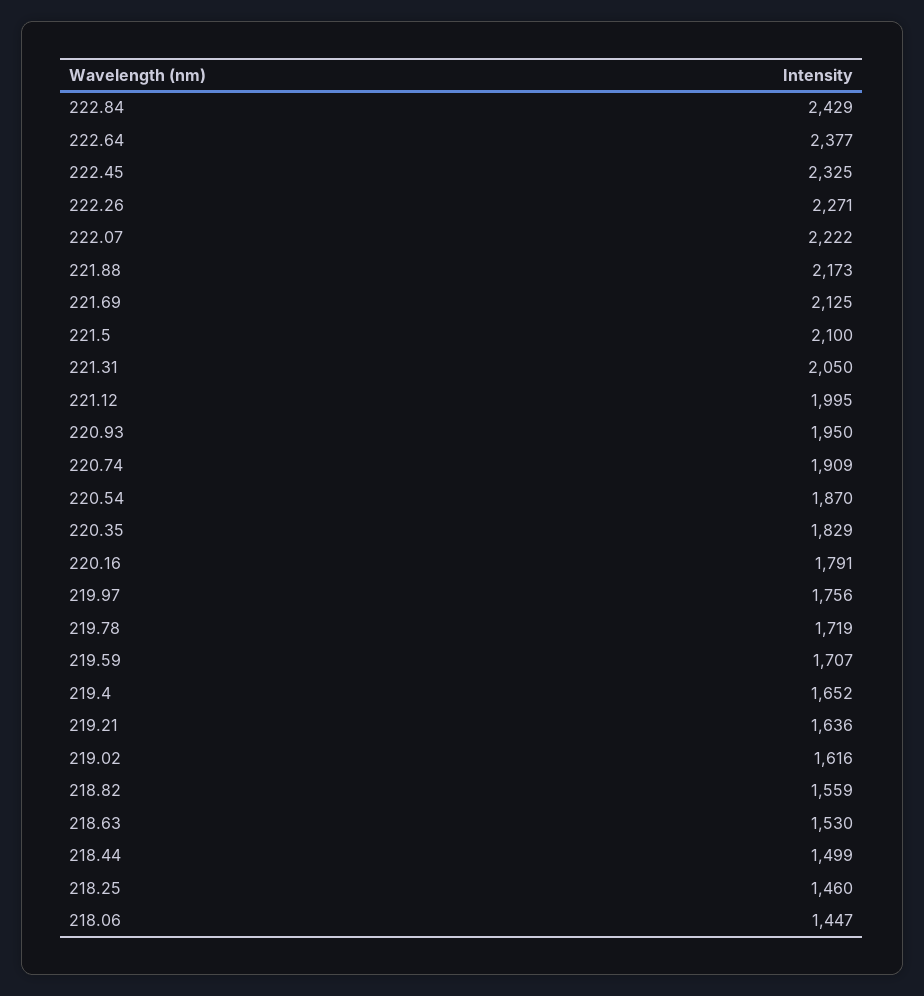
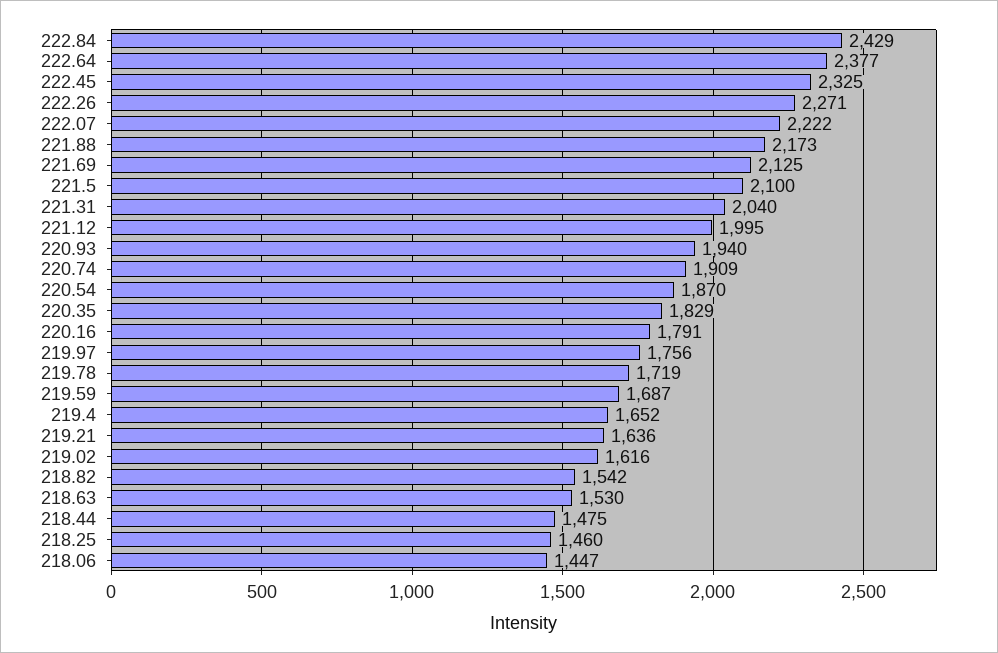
221.31: 2050 -> 2040
220.93: 1950 -> 1940
219.59: 1707 -> 1687
218.82: 1559 -> 1542
218.44: 1499 -> 1475

